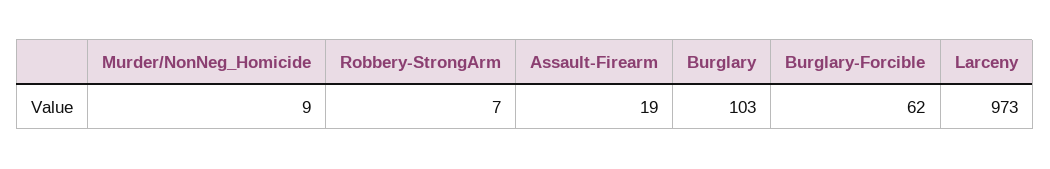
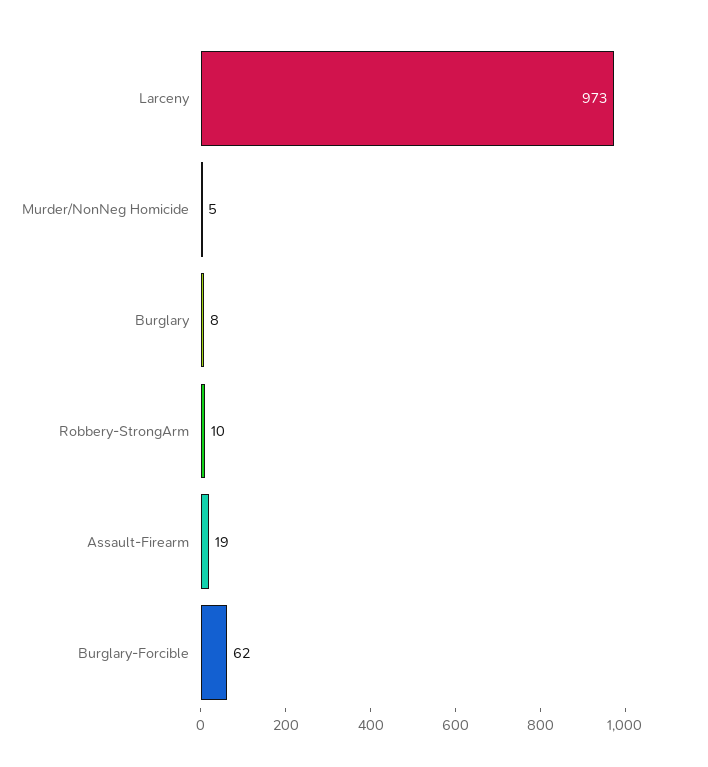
Murder/NonNeg_Homicide: 9 -> 5
Robbery-StrongArm: 7 -> 10
Burglary: 103 -> 8

